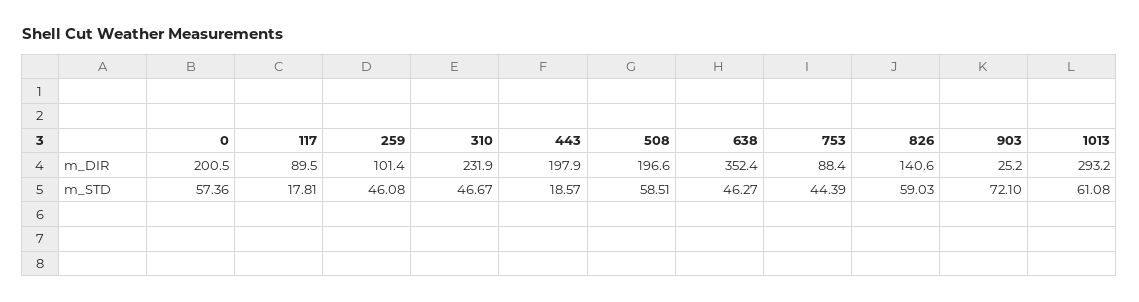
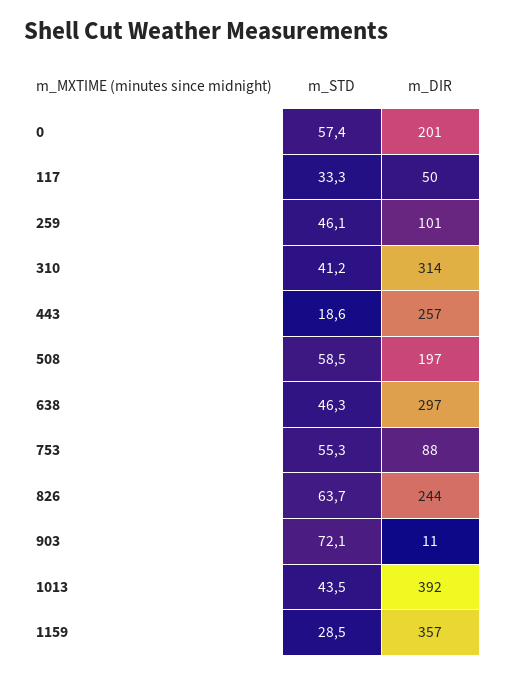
117, m_DIR: 89.5 -> 50
310, m_DIR: 231.9 -> 314
443, m_DIR: 197.9 -> 257
638, m_DIR: 352.4 -> 297
826, m_DIR: 140.6 -> 244
903, m_DIR: 25.2 -> 11
1013, m_DIR: 293.2 -> 392
117, m_STD: 17.81 -> 33.3
310, m_STD: 46.67 -> 41.2
753, m_STD: 44.39 -> 55.3
826, m_STD: 59.03 -> 63.7
1013, m_STD: 61.08 -> 43.5
1159, m_STD: none -> 28.5
1159, m_DIR: none -> 357

